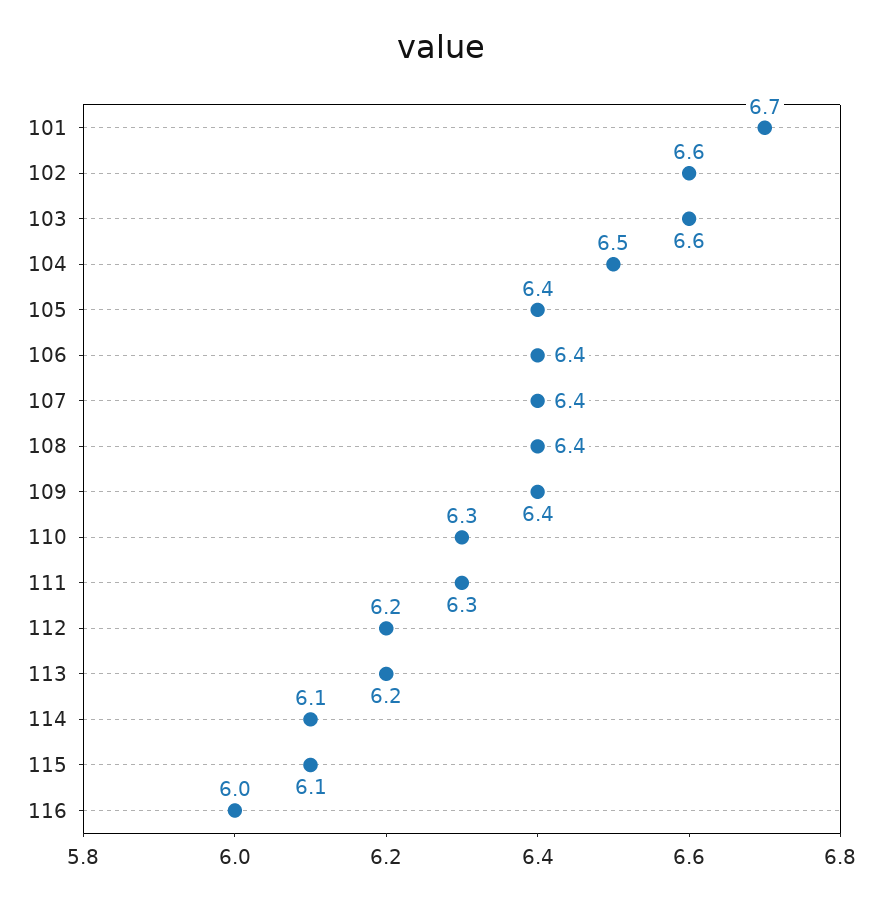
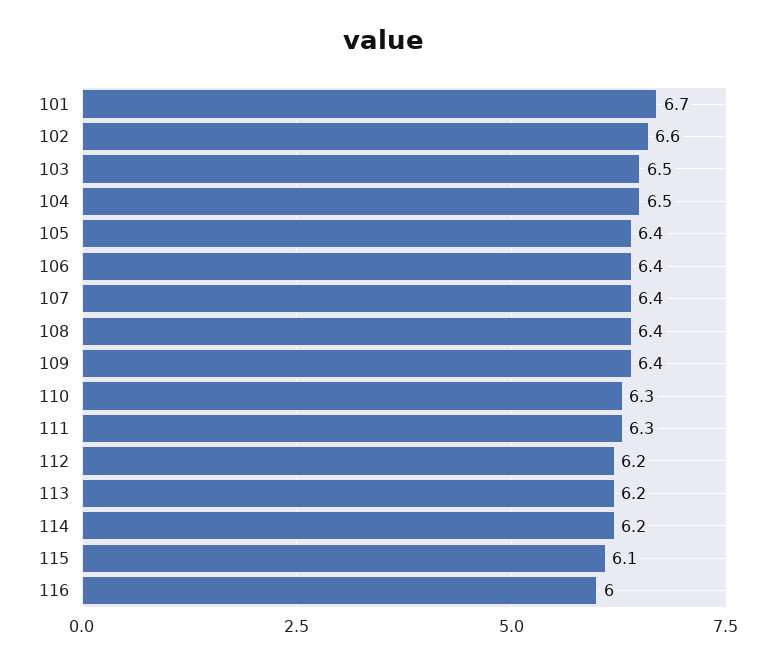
103: 6.6 -> 6.5
114: 6.1 -> 6.2

